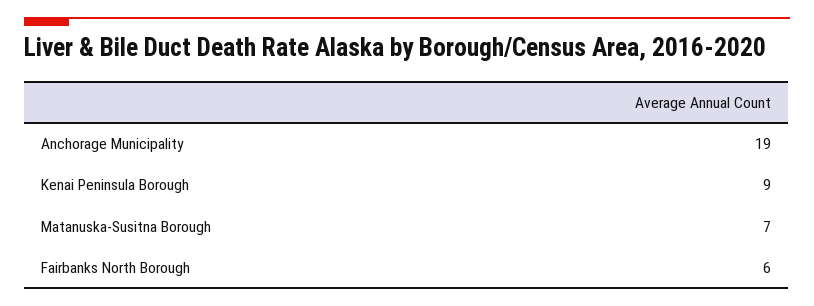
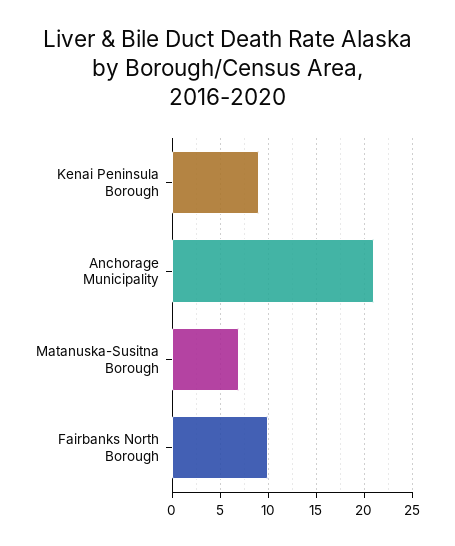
Anchorage Municipality: 19 -> 21
Fairbanks North Borough: 6 -> 10

